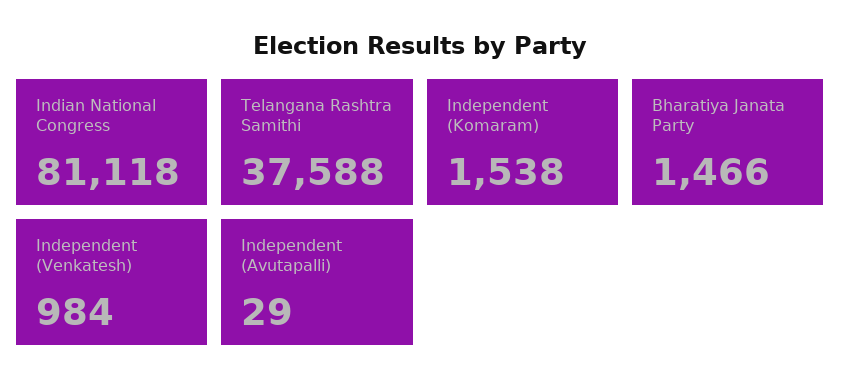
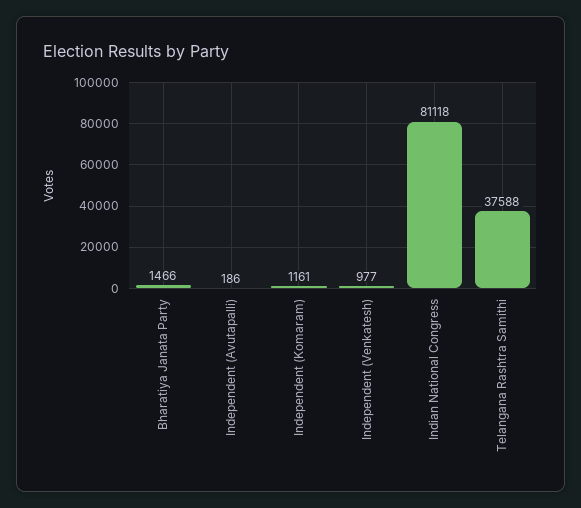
Independent (Komaram): 1538 -> 1161
Independent (Venkatesh): 984 -> 977
Independent (Avutapalli): 29 -> 186

